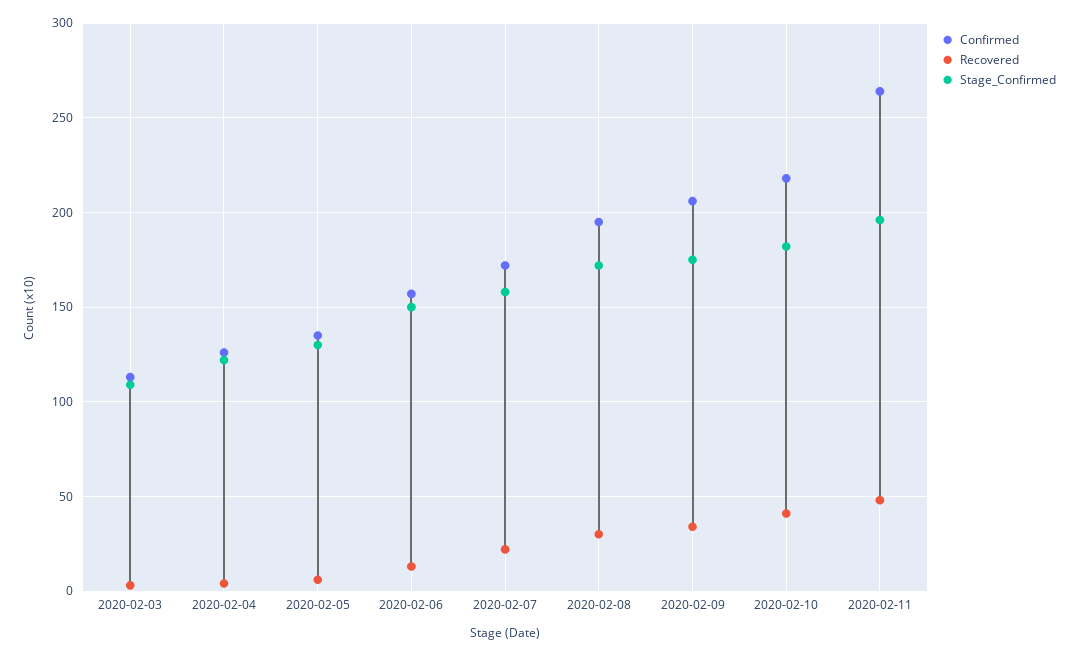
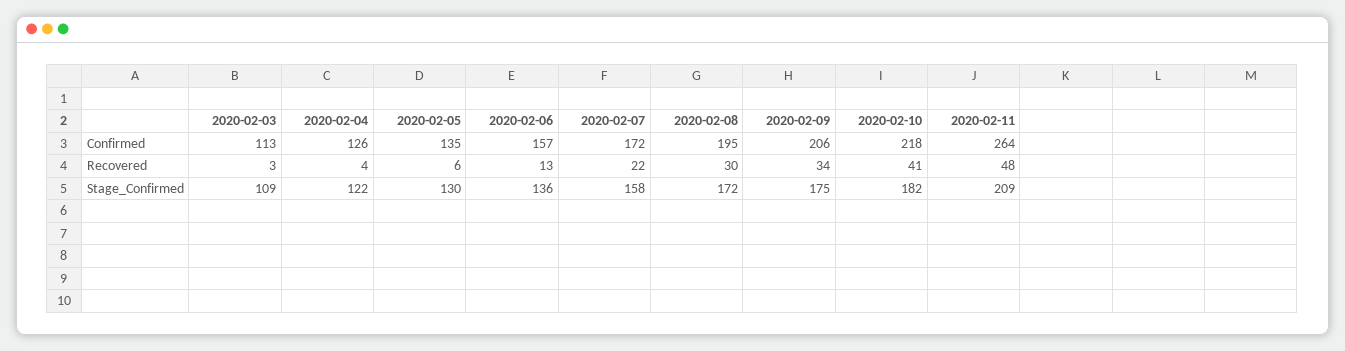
Stage_Confirmed, 2020-02-06: 150 -> 136
Stage_Confirmed, 2020-02-11: 195 -> 209

